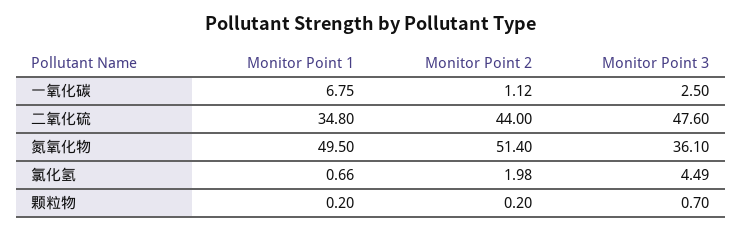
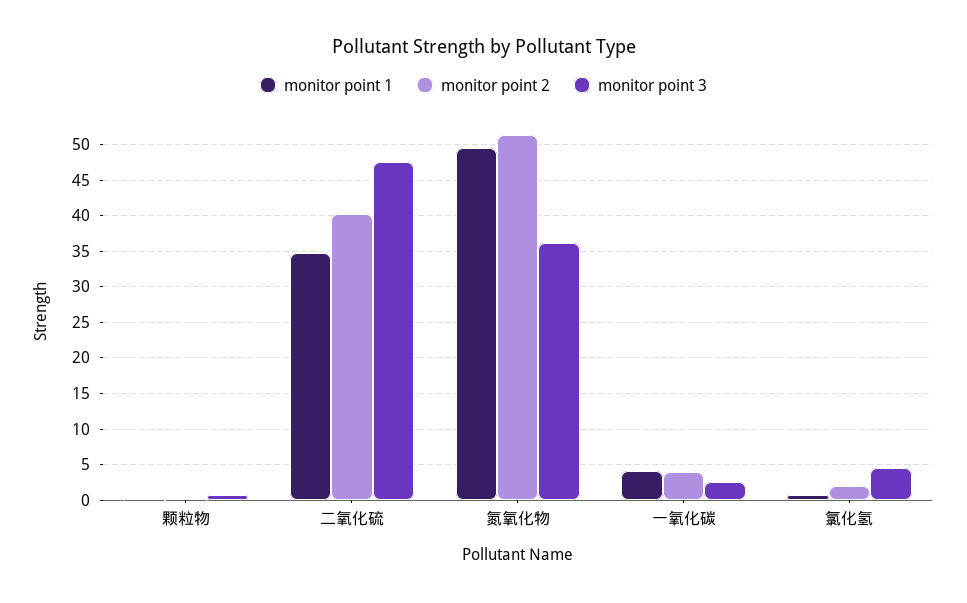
Monitor Point 1, 一氧化碳: 6.75 -> 4
Monitor Point 2, 一氧化碳: 1.12 -> 4
Monitor Point 2, 二氧化硫: 44 -> 40

